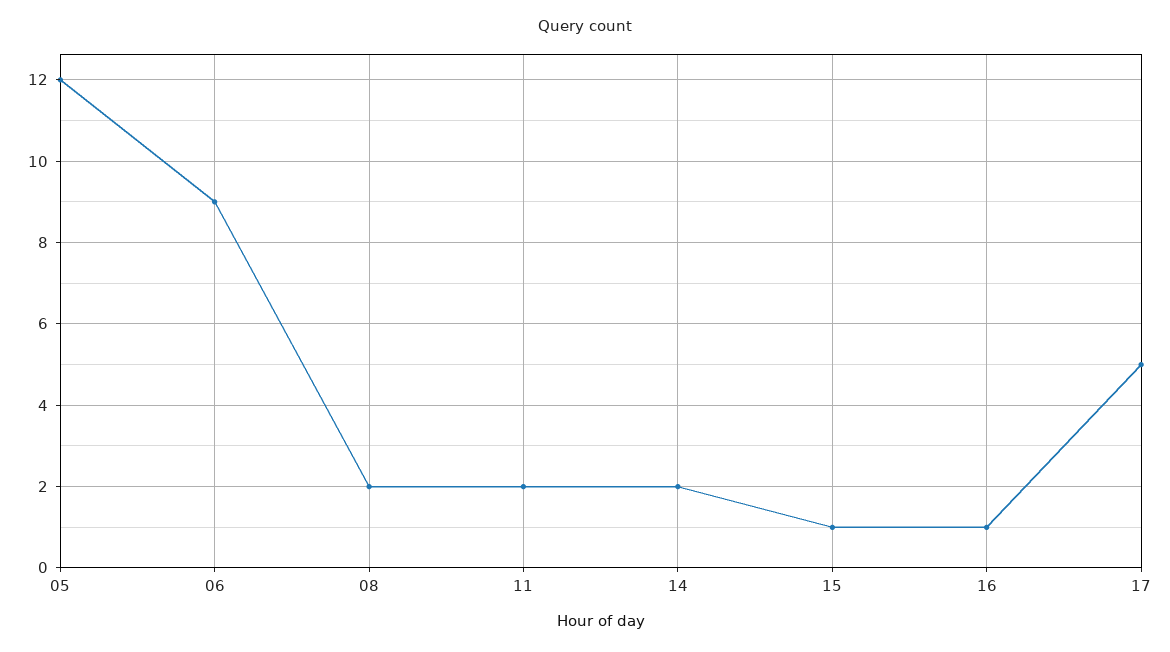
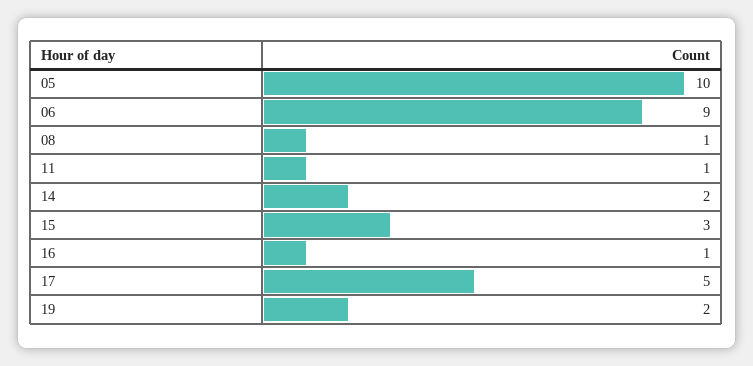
05: 12 -> 10
08: 2 -> 1
11: 2 -> 1
15: 1 -> 3
19: none -> 2

